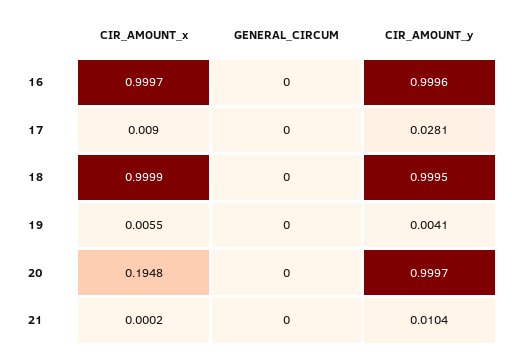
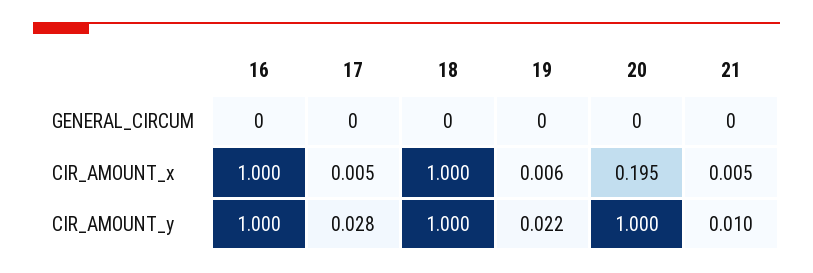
CIR_AMOUNT_x, 17: 0.009 -> 0.005
CIR_AMOUNT_y, 19: 0.0041 -> 0.022
CIR_AMOUNT_x, 21: 0.0002 -> 0.005

